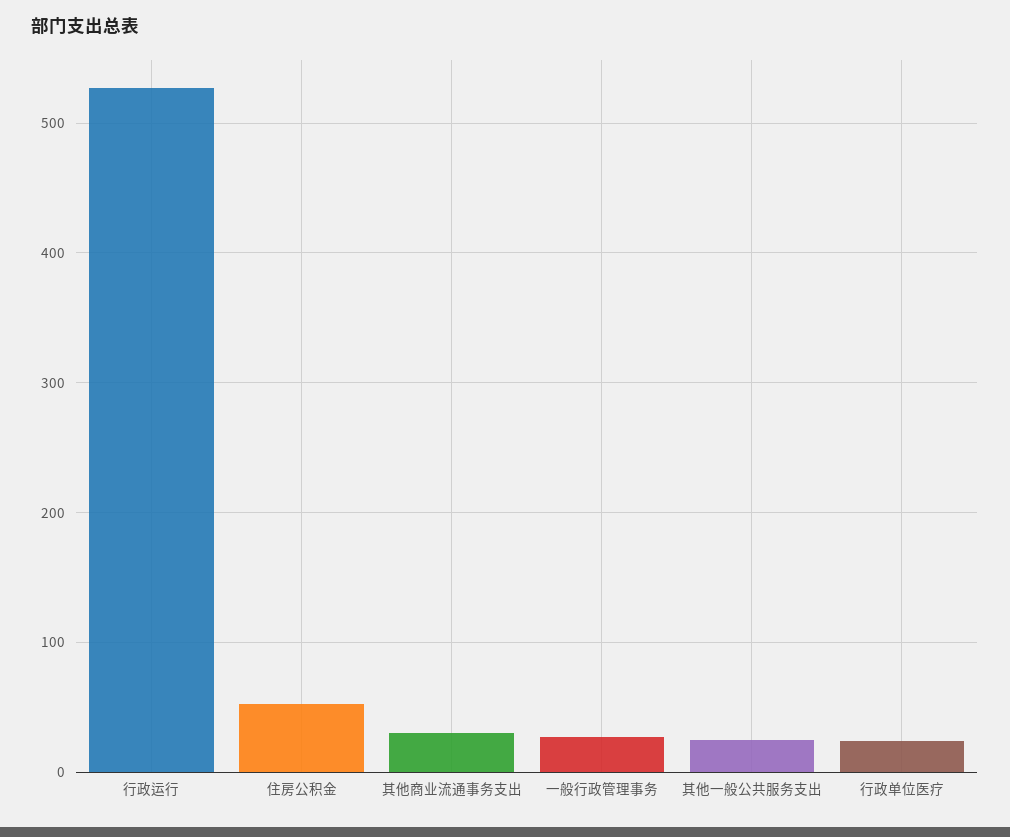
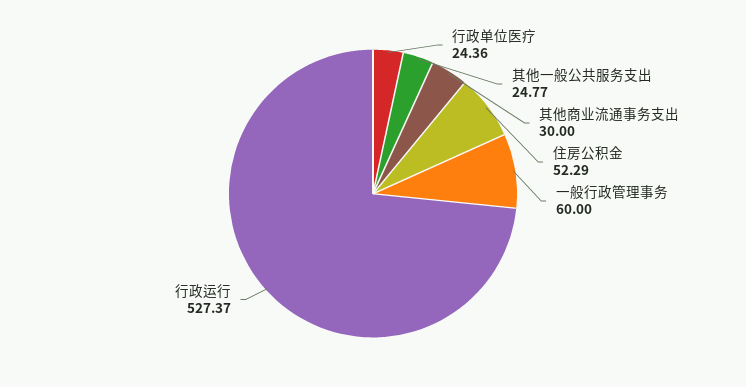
一般行政管理事务: 30 -> 60

